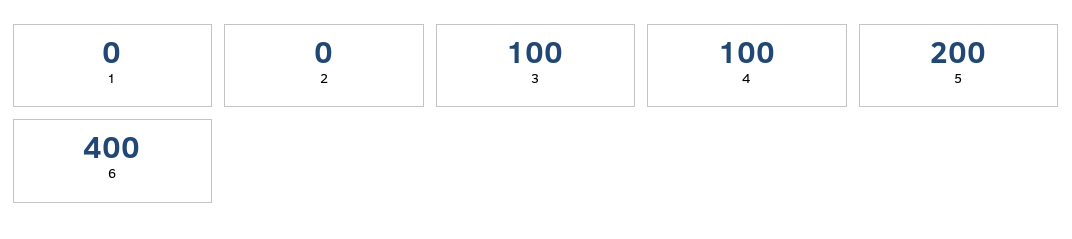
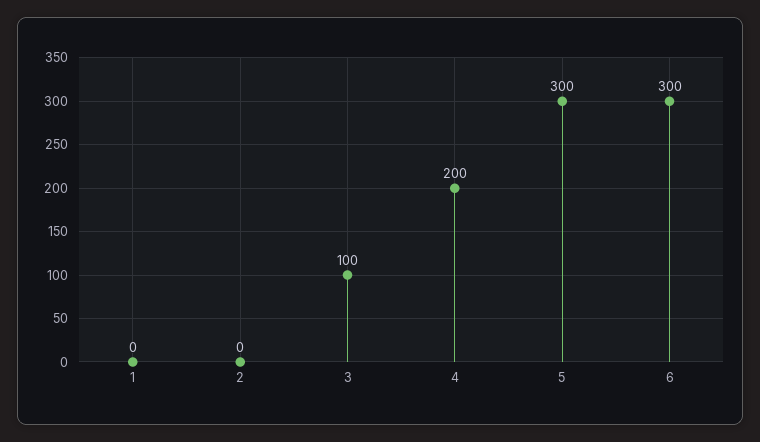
4: 100 -> 200
5: 200 -> 300
6: 400 -> 300

